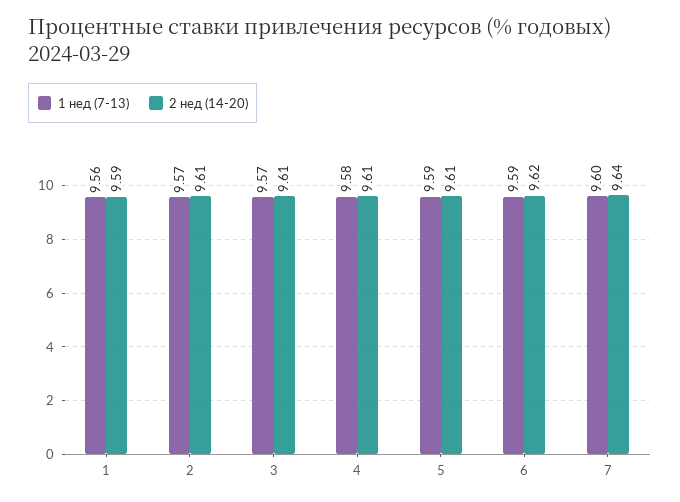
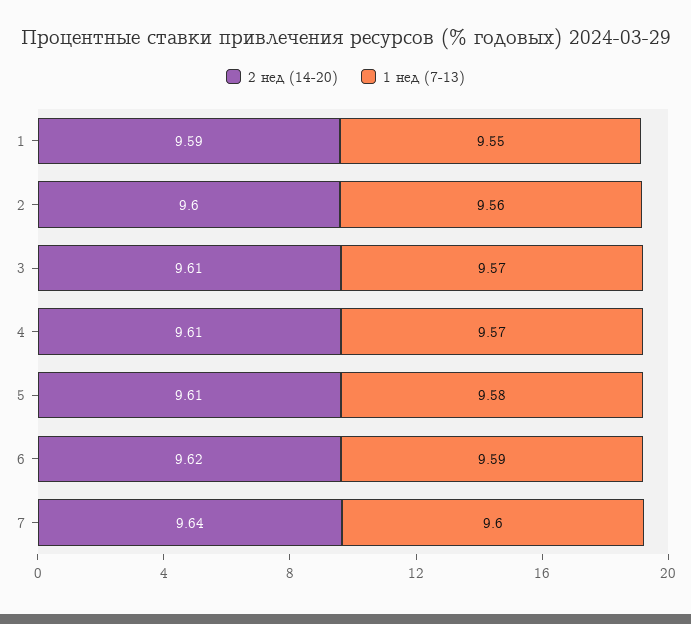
1 нед (7-13), 1: 9.56 -> 9.55
1 нед (7-13), 2: 9.57 -> 9.56
2 нед (14-20), 2: 9.61 -> 9.6
1 нед (7-13), 4: 9.58 -> 9.57
1 нед (7-13), 5: 9.59 -> 9.58

